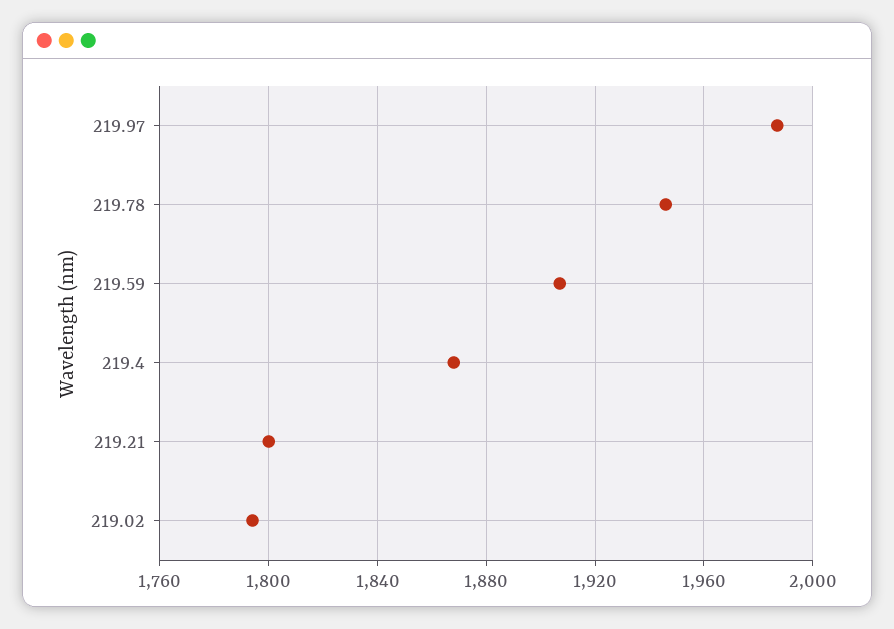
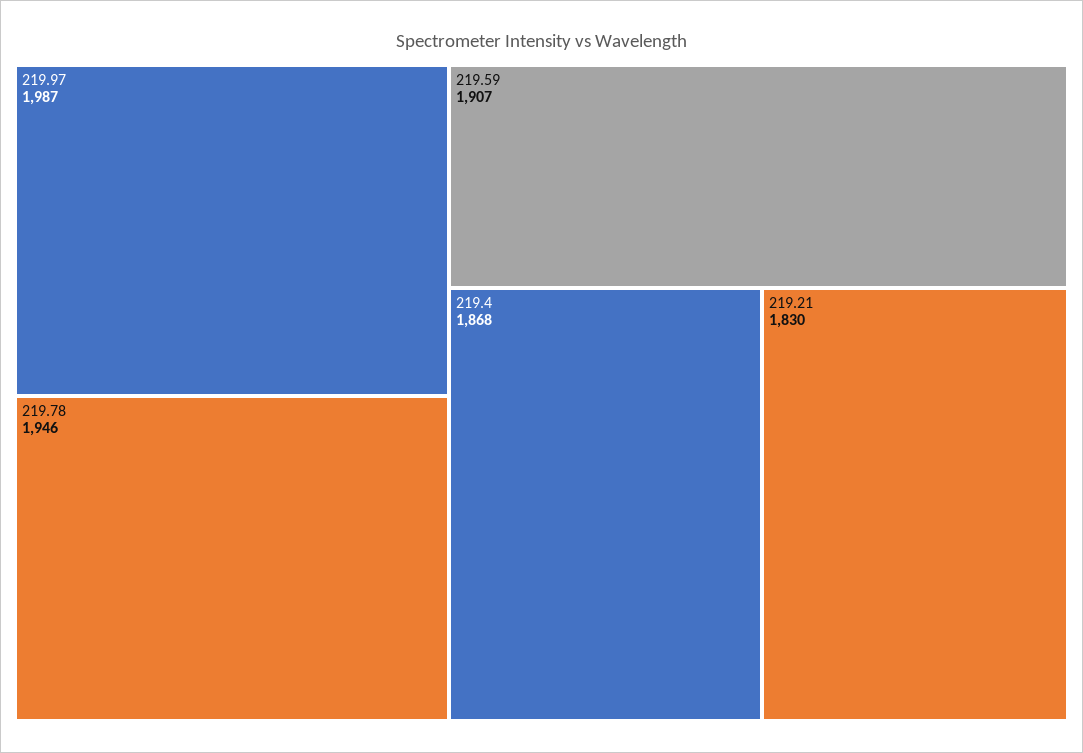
219.21: 1800 -> 1830
219.02: 1795 -> none

